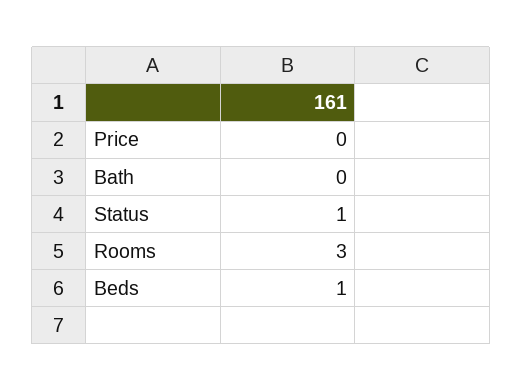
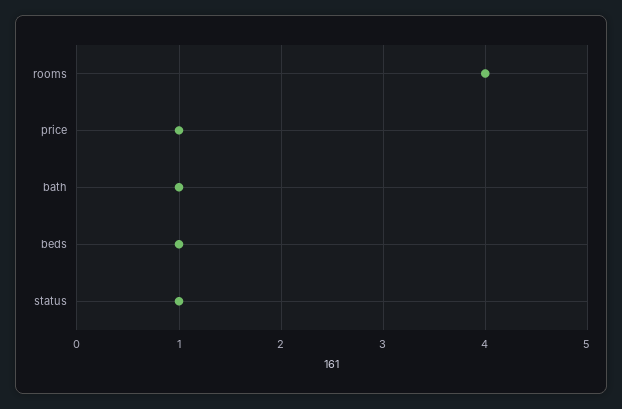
Price: 0 -> 1
Bath: 0 -> 1
Rooms: 3 -> 4

